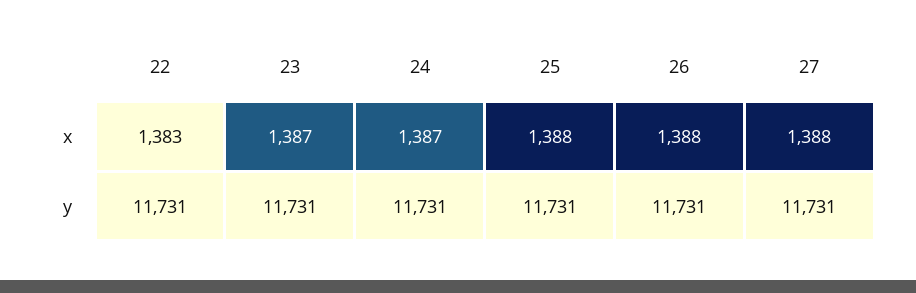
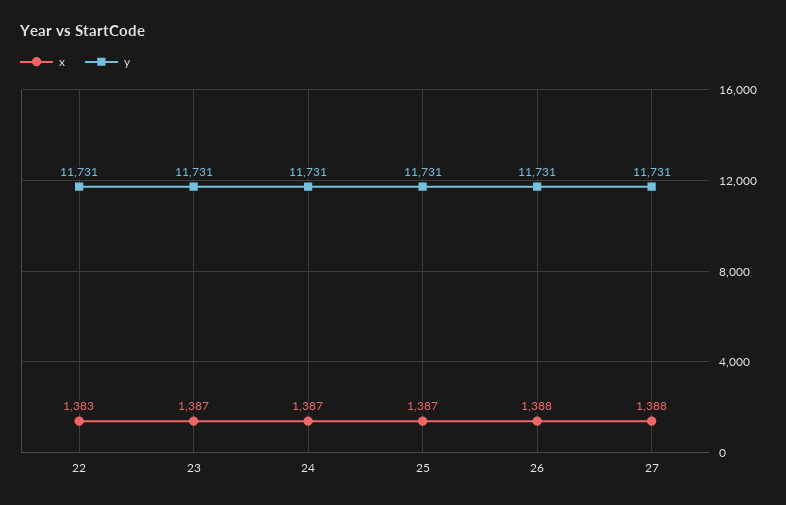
x, 25: 1388 -> 1387

